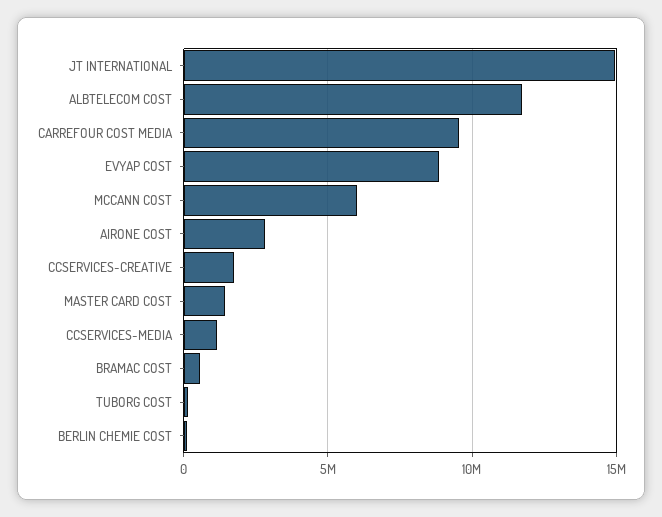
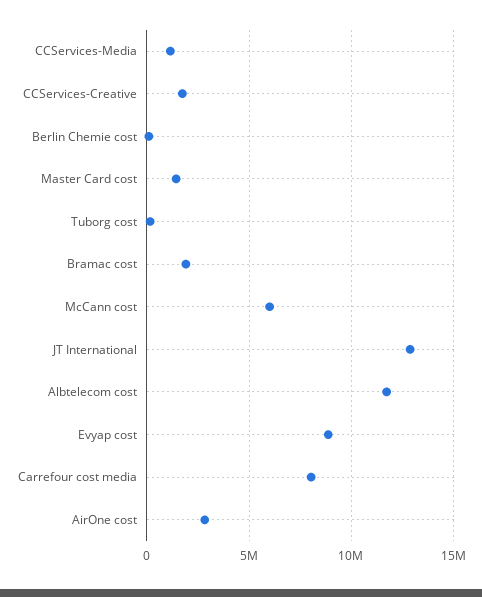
JT INTERNATIONAL: 15000000 -> 13000000
CARREFOUR COST MEDIA: 9500000 -> 8000000
BRAMAC COST: 500000 -> 2000000

